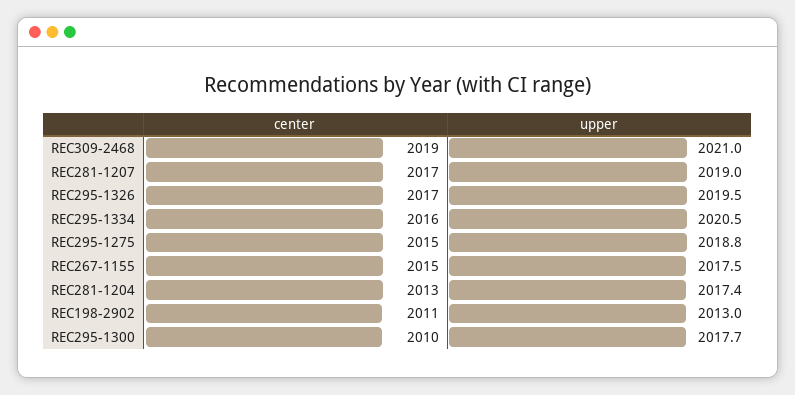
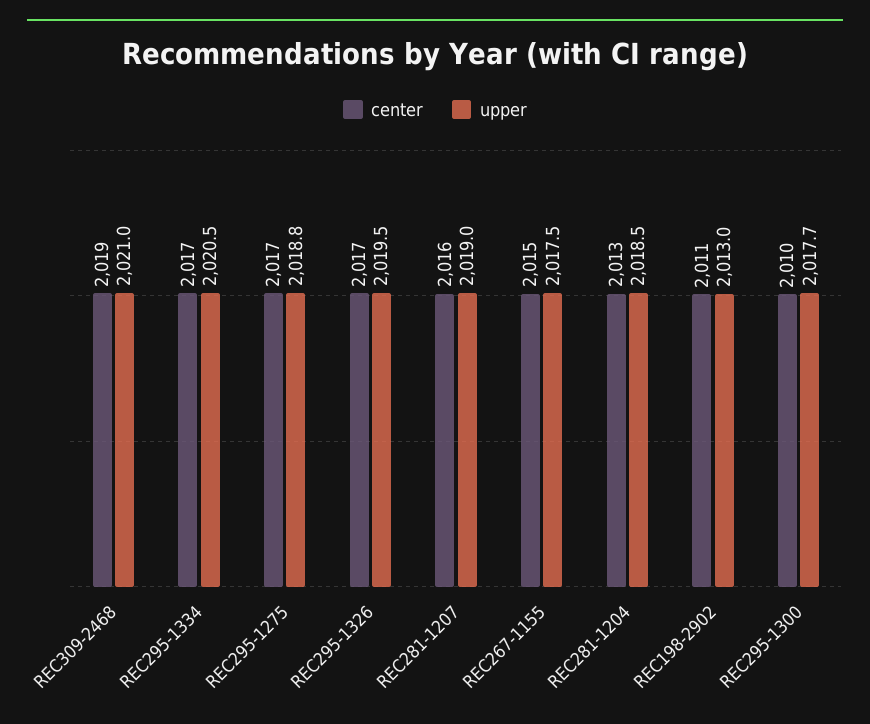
center, REC281-1207: 2017 -> 2016
center, REC295-1334: 2016 -> 2017
center, REC295-1275: 2015 -> 2017
upper, REC281-1204: 2017.4 -> 2018.5

